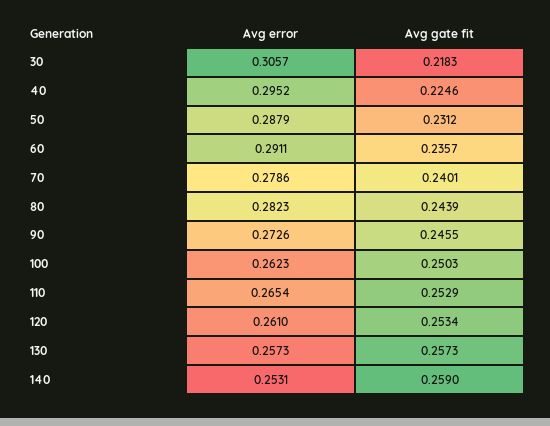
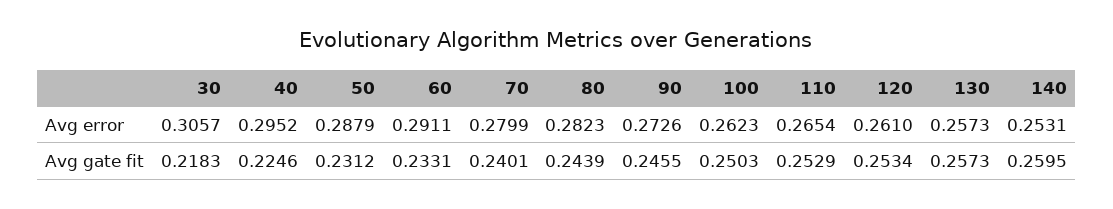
Avg gate fit, 60: 0.2357 -> 0.2331
Avg error, 70: 0.2786 -> 0.2799
Avg gate fit, 140: 0.259 -> 0.2595

